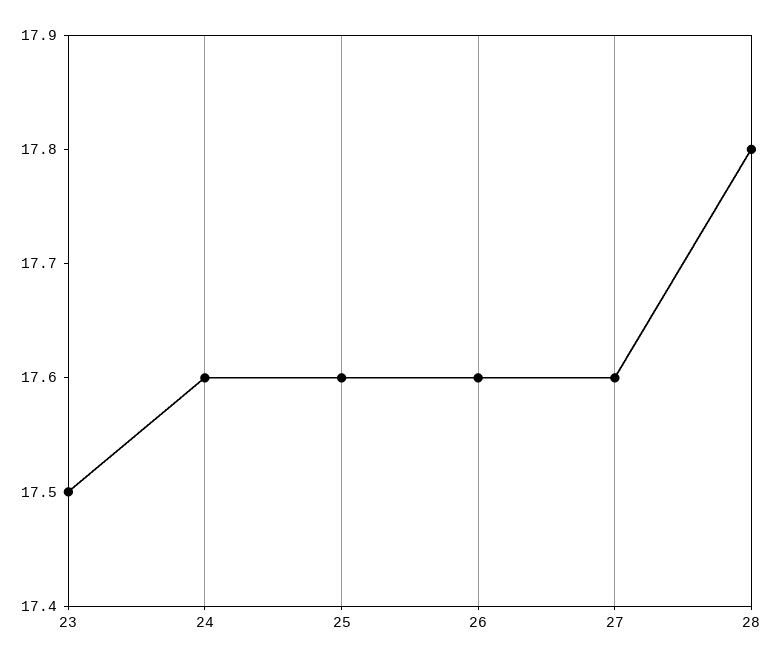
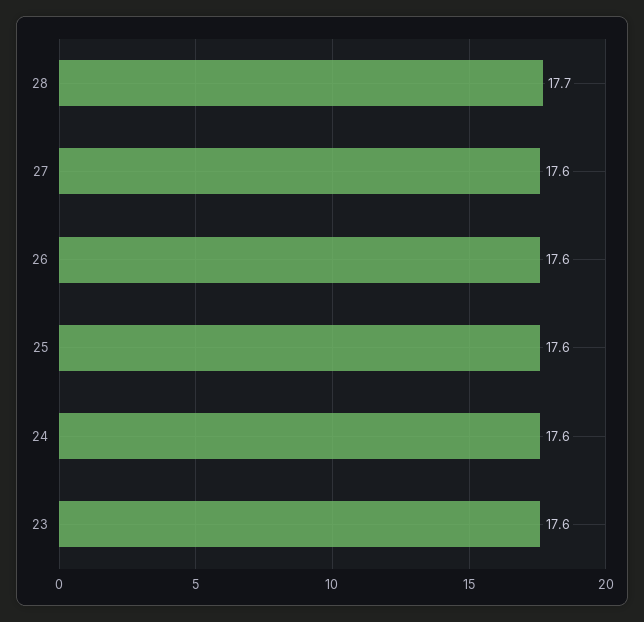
23: 17.5 -> 17.6
28: 17.8 -> 17.7

